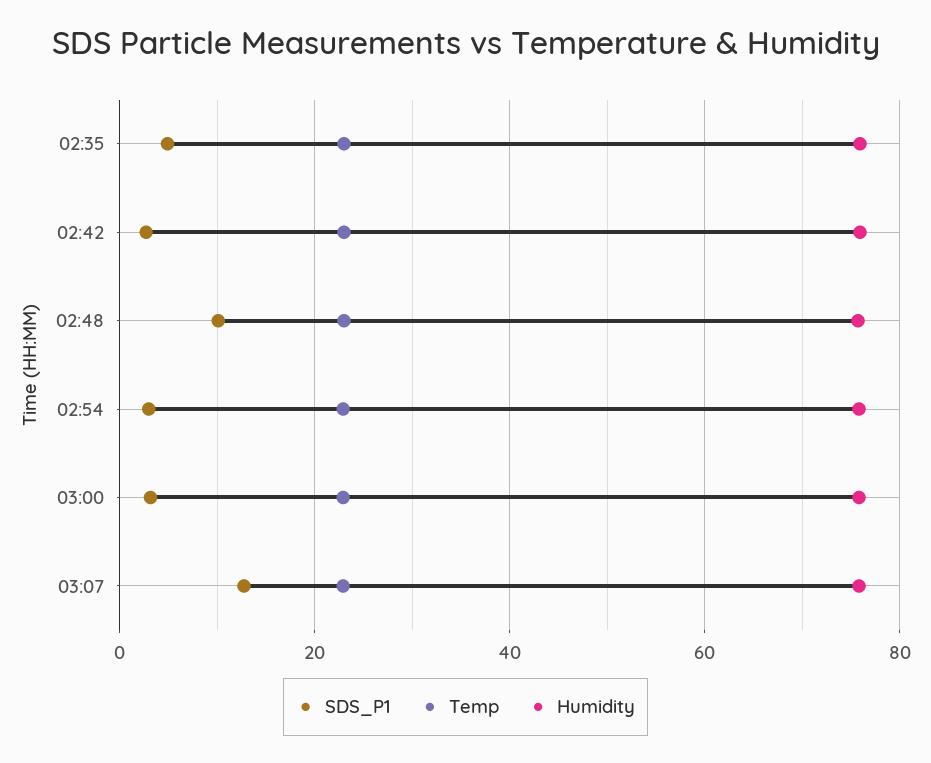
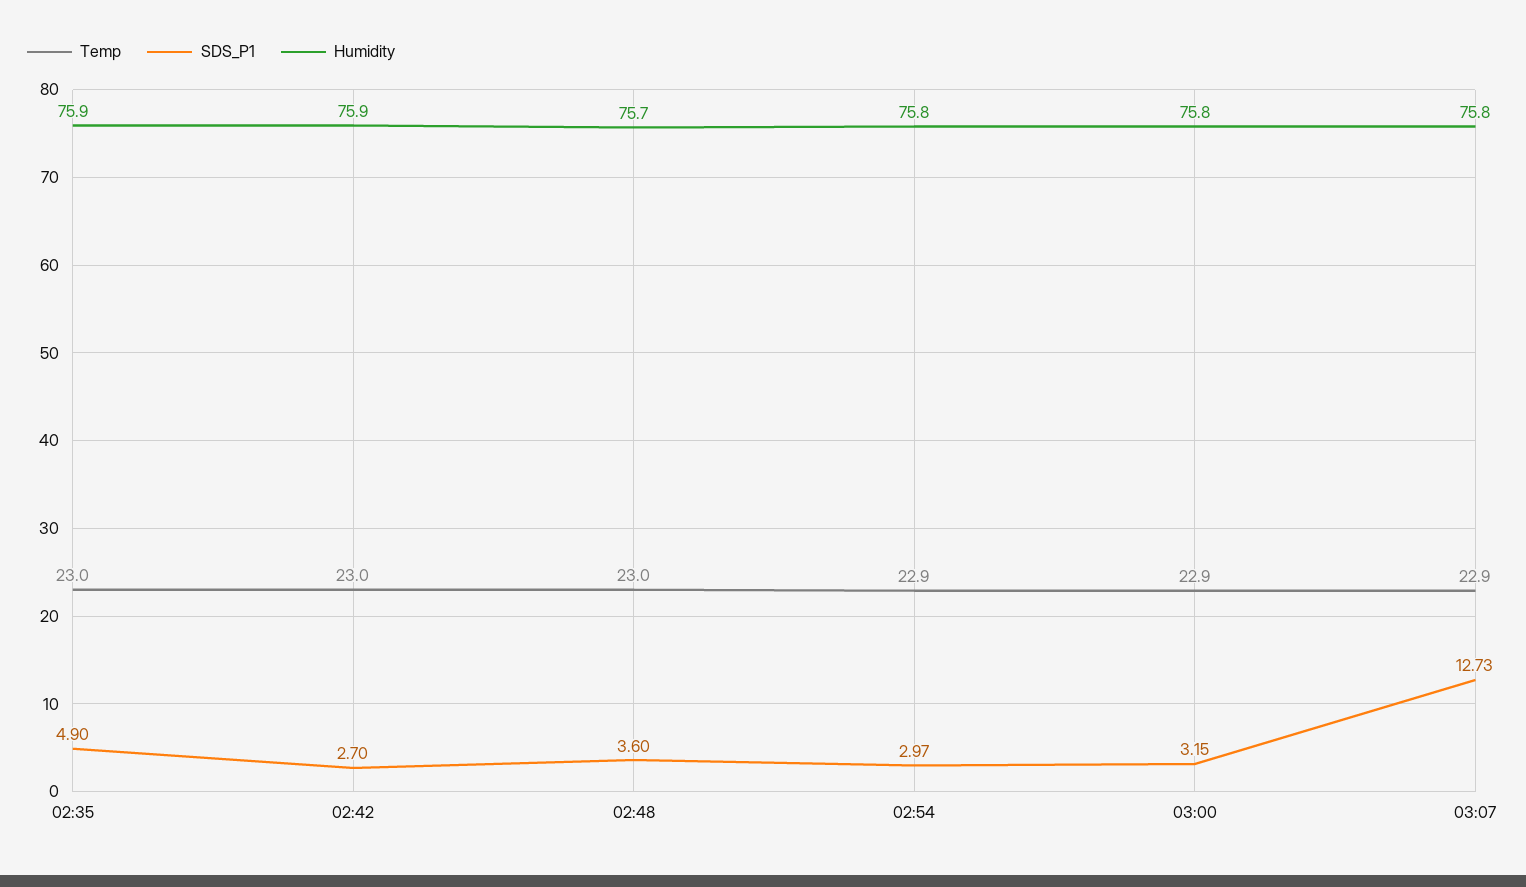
SDS_P1, 02:48: 10 -> 3.6

